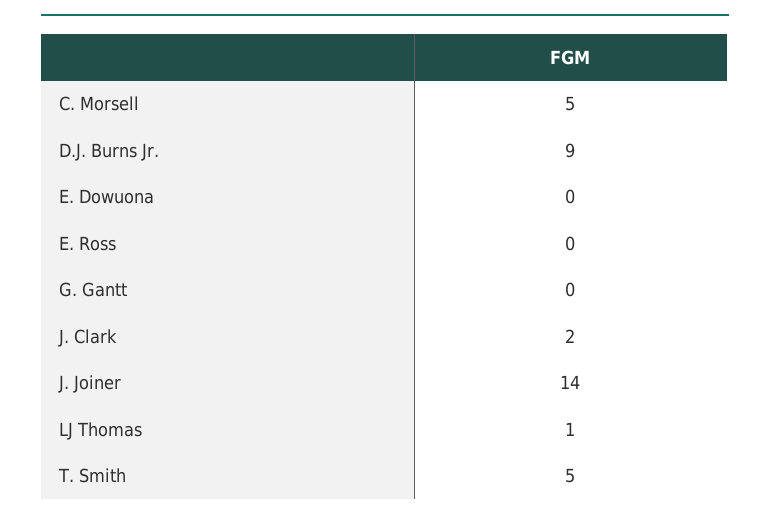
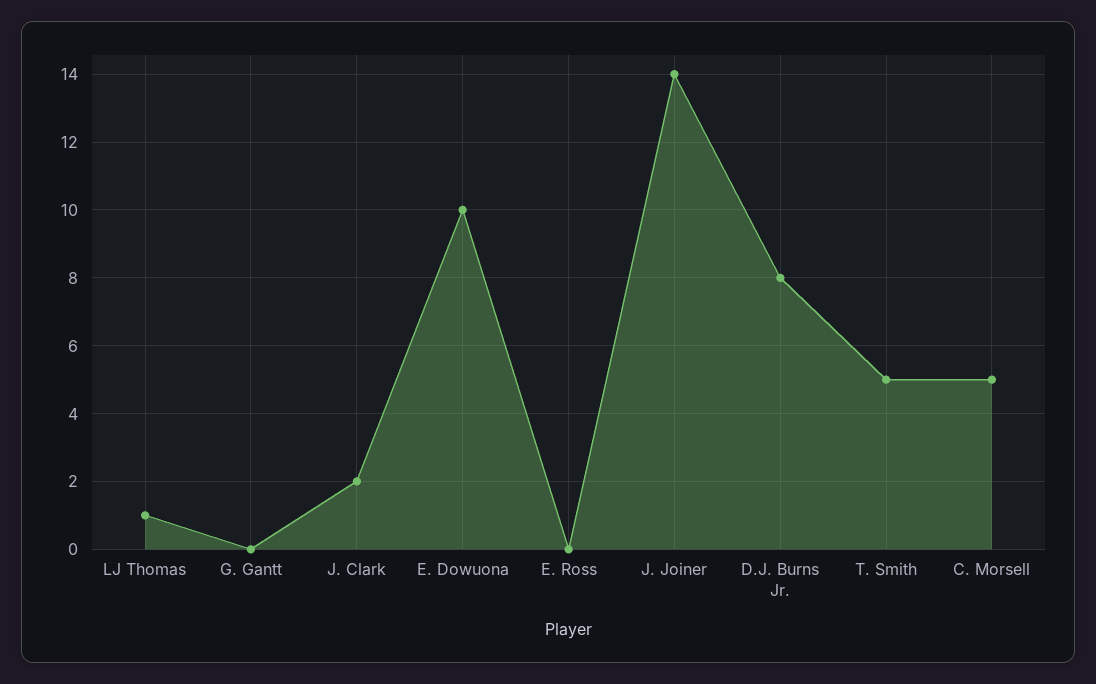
D.J. Burns Jr.: 9 -> 8
E. Dowuona: 0 -> 10

